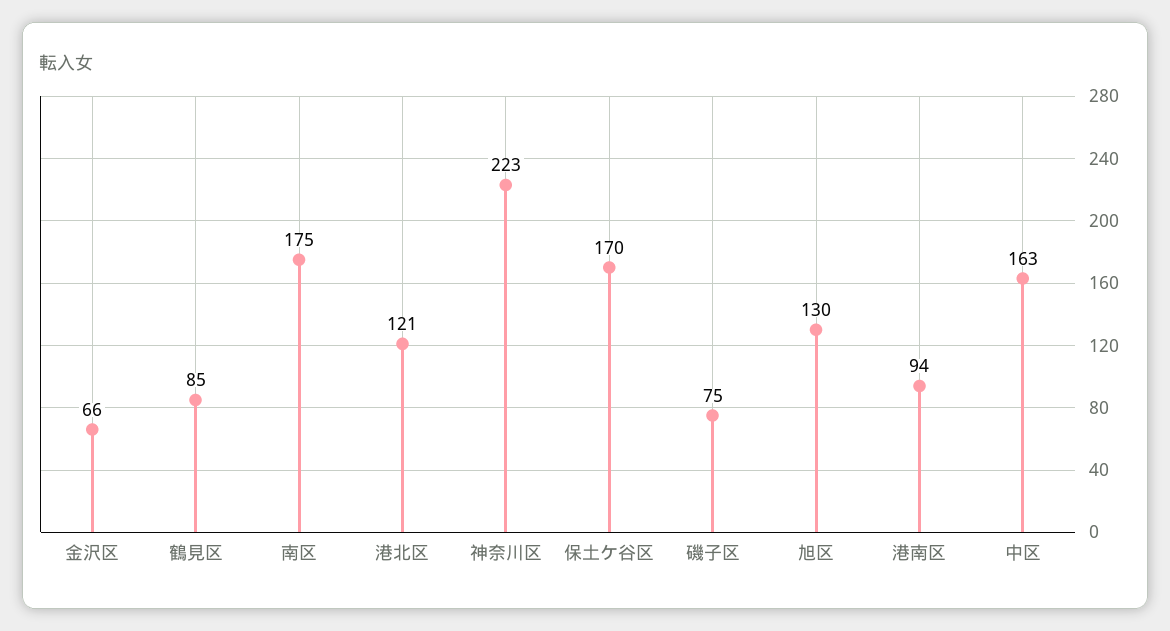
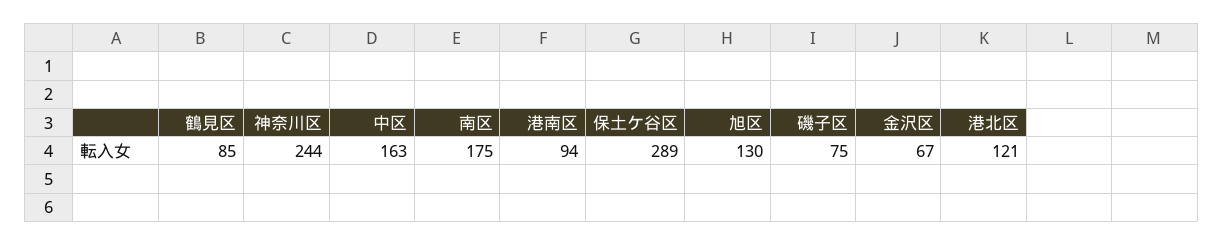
金沢区: 66 -> 67
神奈川区: 223 -> 244
保土ケ谷区: 170 -> 289

